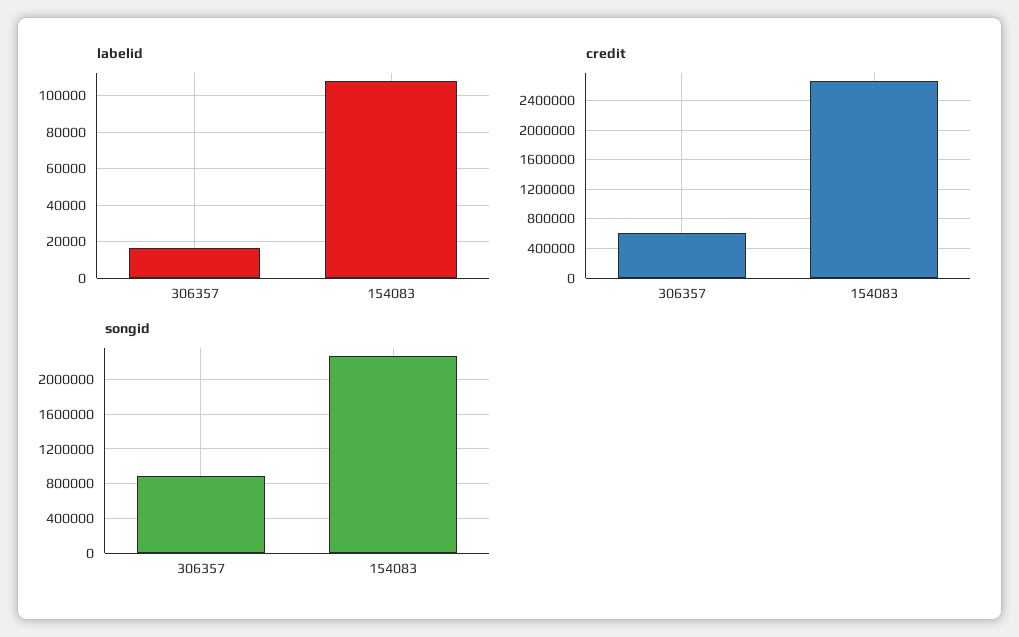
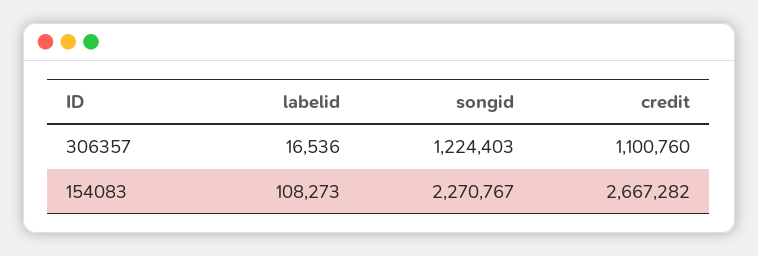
credit, 306357: 600000 -> 1100760
songid, 306357: 900000 -> 1224403

